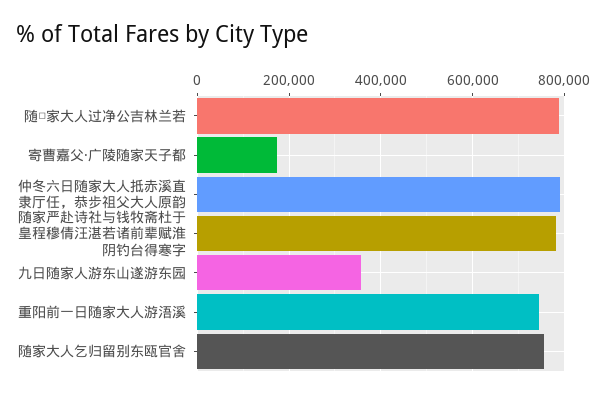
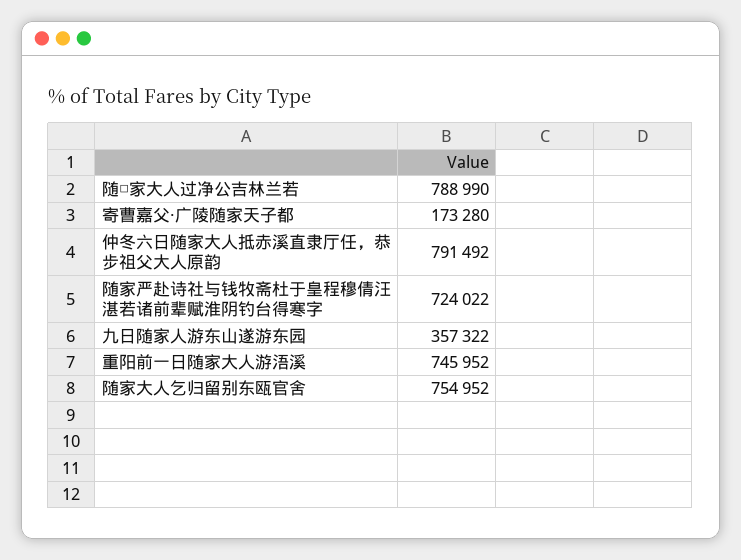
随家严赴诗社与钱牧斋杜于皇程穆倩汪湛若诸前辈赋淮阴钓台得寒字: 780000 -> 724022

